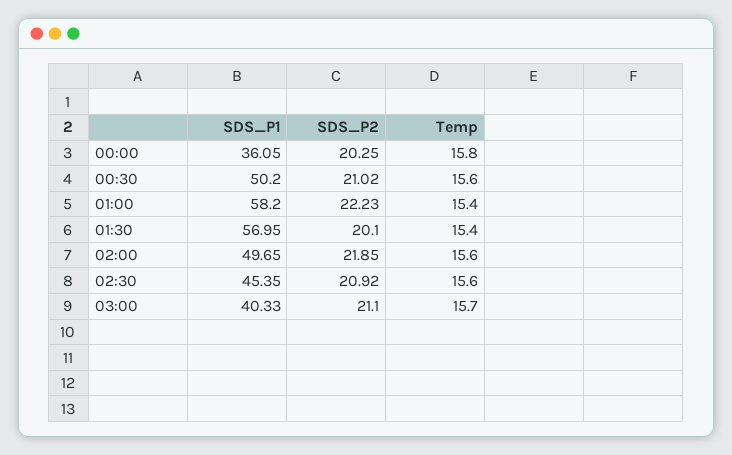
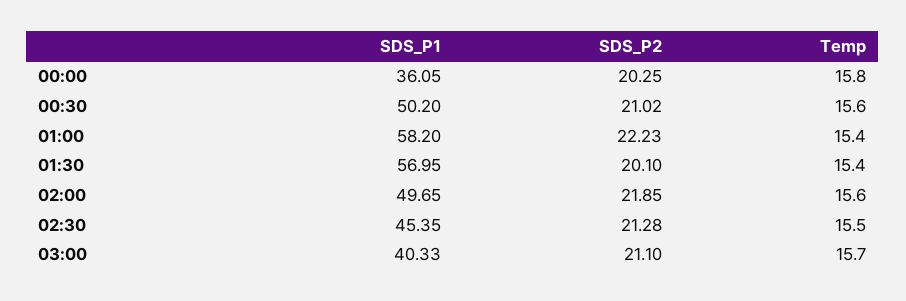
SDS_P2, 02:30: 20.92 -> 21.28
Temp, 02:30: 15.6 -> 15.5

